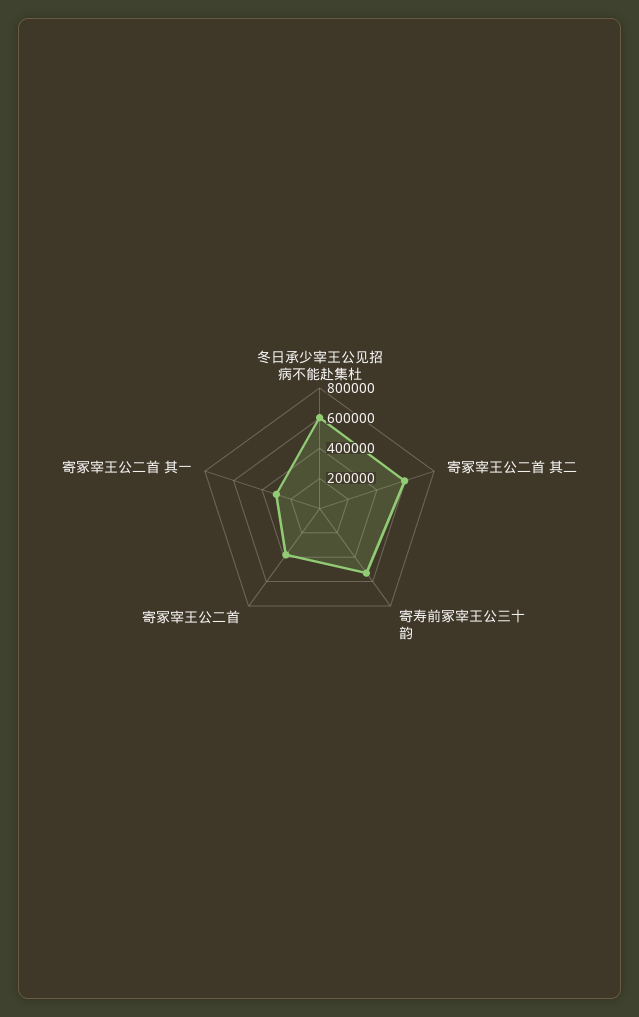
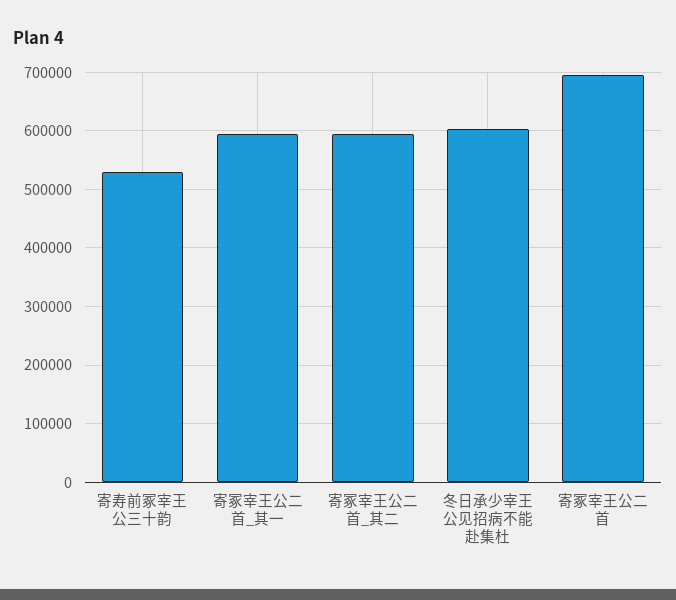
寄冢宰王公二首: 400000 -> 700000
寄冢宰王公二首 其一: 300000 -> 600000

